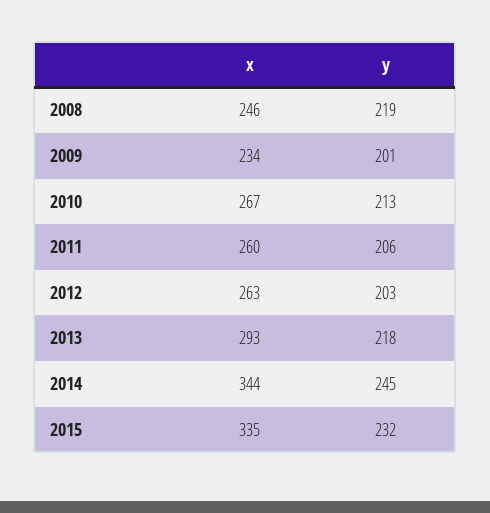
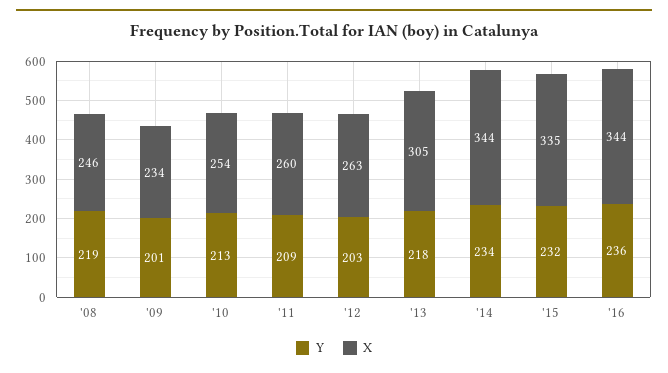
x, 2010: 267 -> 254
y, 2011: 206 -> 209
x, 2013: 293 -> 305
y, 2014: 245 -> 234
y, '16: none -> 236
x, '16: none -> 344

